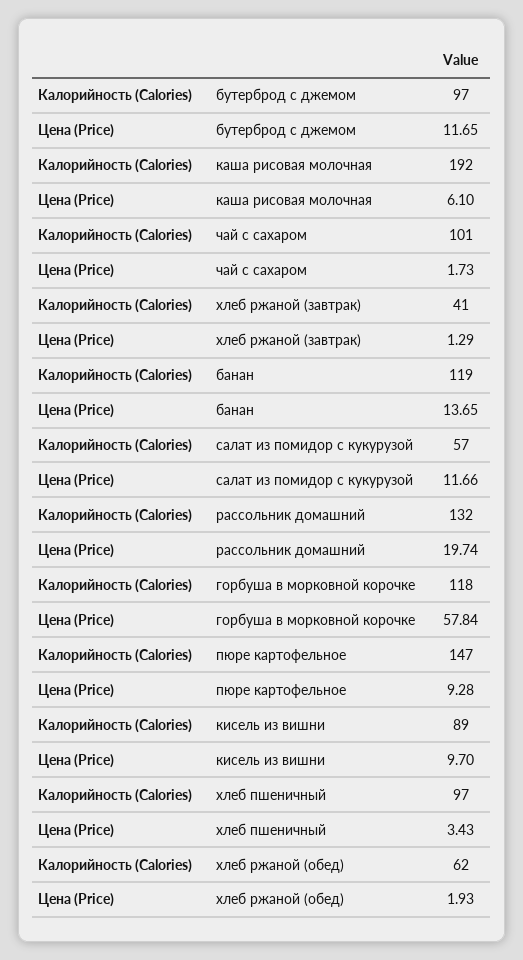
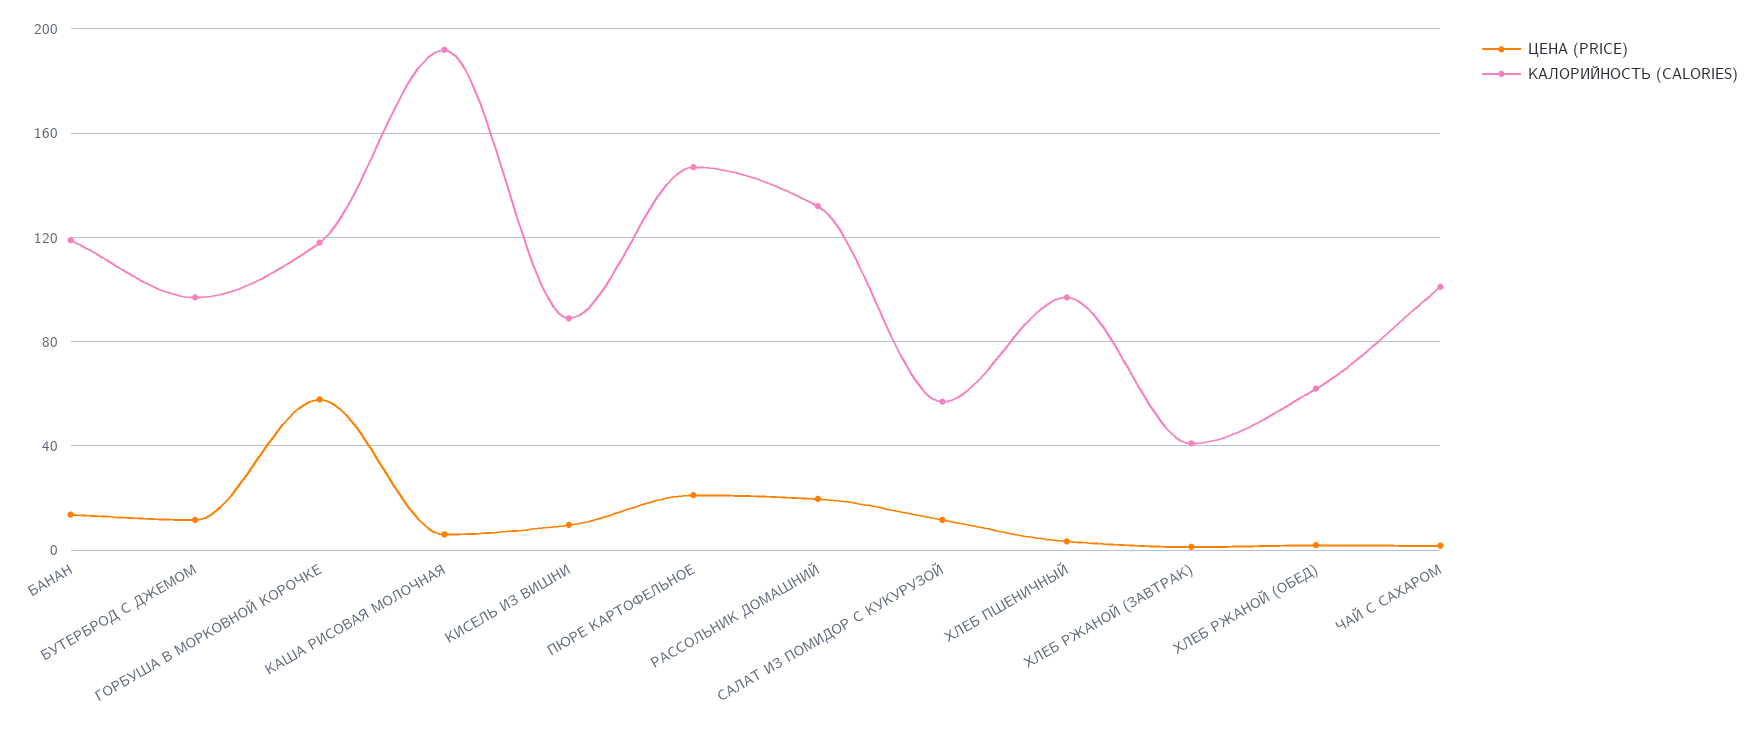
Цена (Price), пюре картофельное: 9.28 -> 20

